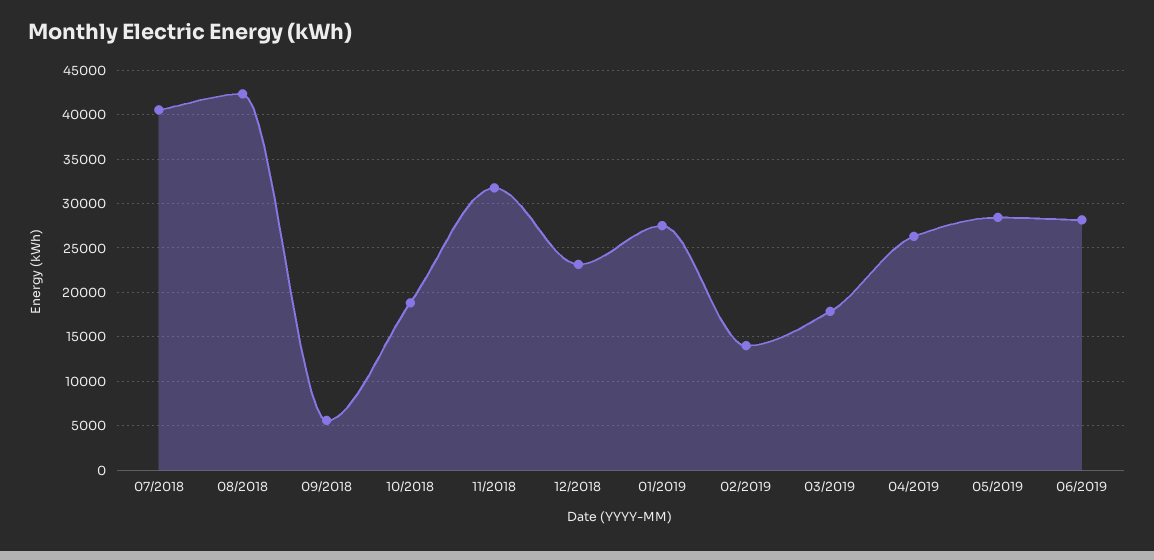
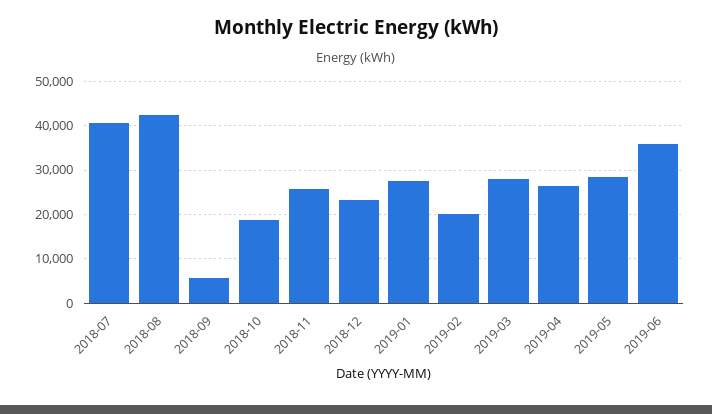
11/2018: 32000 -> 26000
02/2019: 14000 -> 20000
03/2019: 18000 -> 28000
06/2019: 28000 -> 36000

